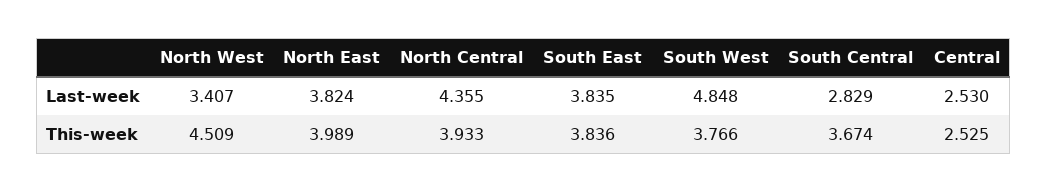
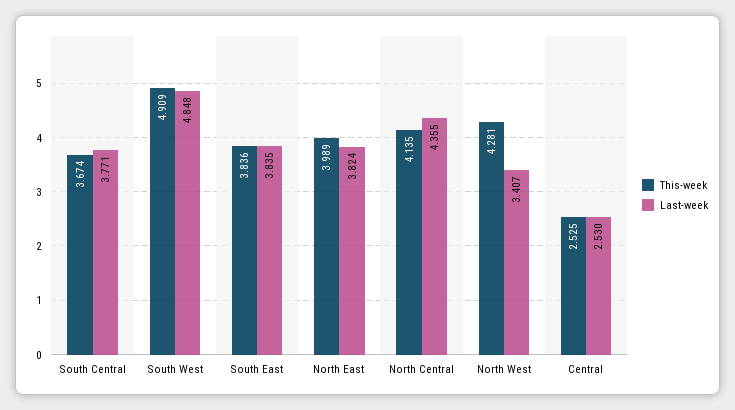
Last-week, South Central: 2.829 -> 3.771
This-week, North West: 4.509 -> 4.281
This-week, North Central: 3.933 -> 4.135
This-week, South West: 3.766 -> 4.909

